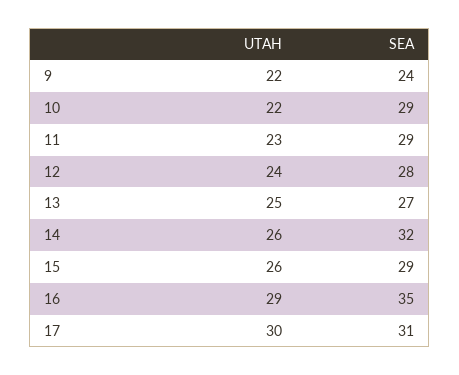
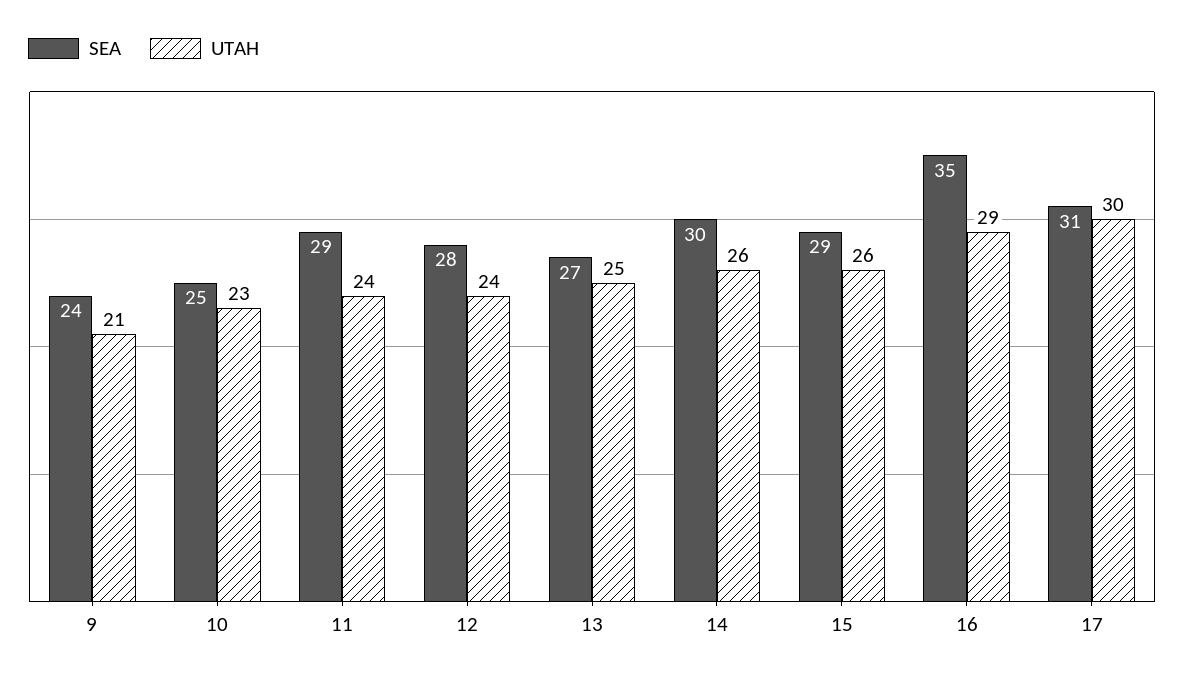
UTAH, 9: 22 -> 21
UTAH, 10: 22 -> 23
SEA, 10: 29 -> 25
UTAH, 11: 23 -> 24
SEA, 14: 32 -> 30

